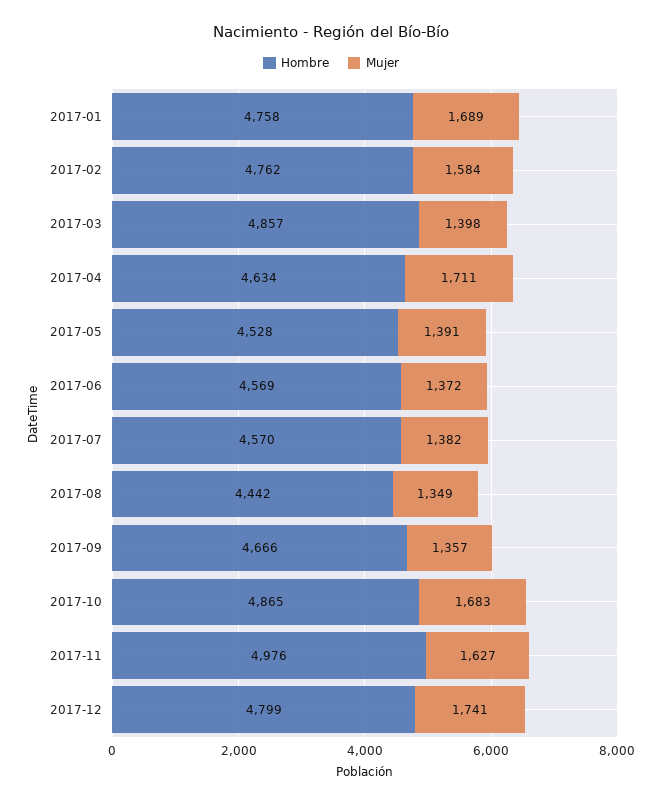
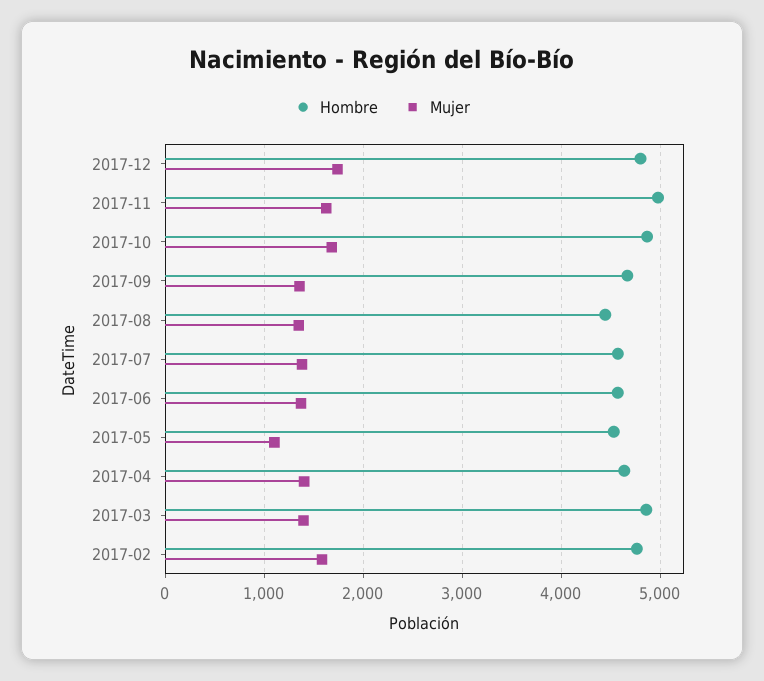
Hombre, 2017-01: 4758 -> none
Mujer, 2017-01: 1689 -> none
Mujer, 2017-04: 1711 -> 1400
Mujer, 2017-05: 1391 -> 1100

